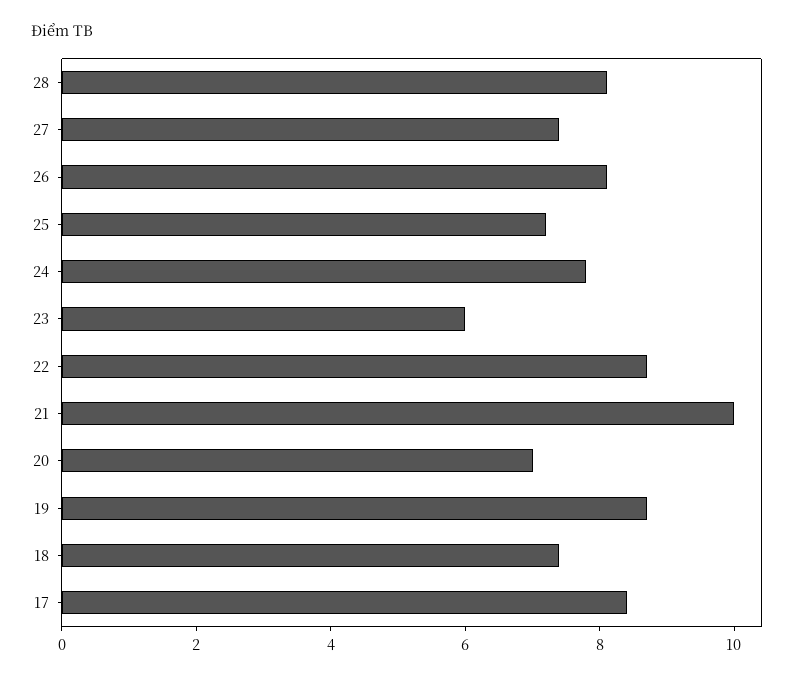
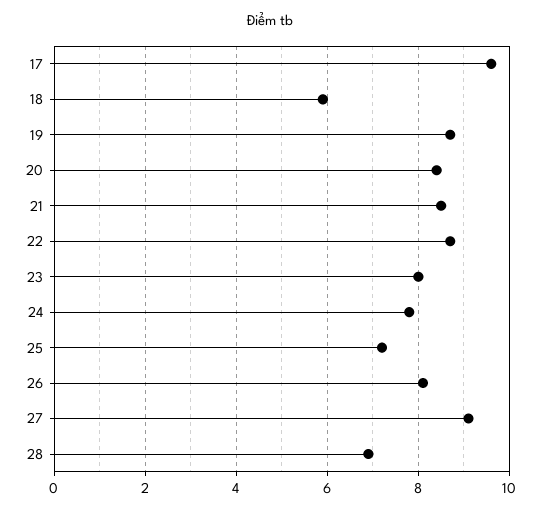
28: 8 -> 7
27: 7.5 -> 9
23: 6 -> 8
21: 10 -> 8.5
20: 7 -> 8.5
18: 7.5 -> 6
17: 8.5 -> 9.5

